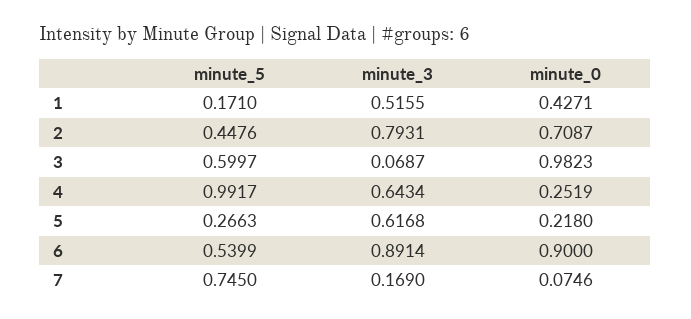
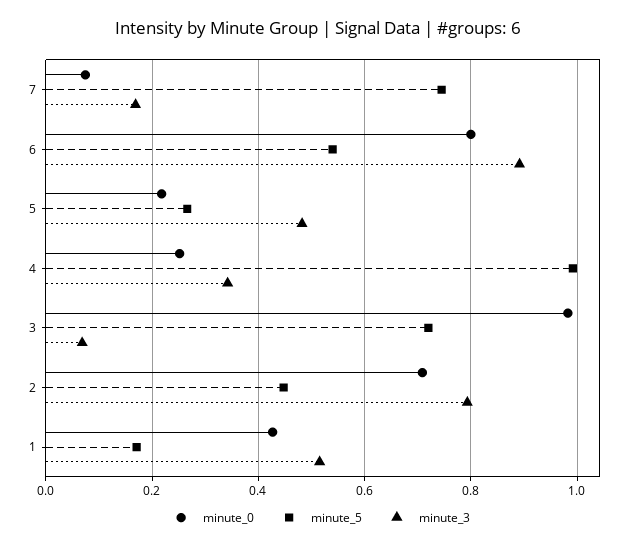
minute_5, 3: 0.5997 -> 0.72
minute_3, 4: 0.6434 -> 0.34
minute_3, 5: 0.6168 -> 0.48
minute_0, 6: 0.9 -> 0.8

